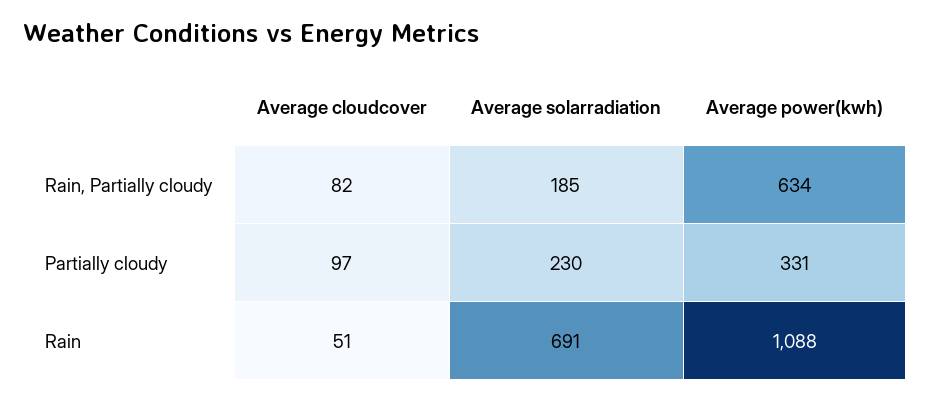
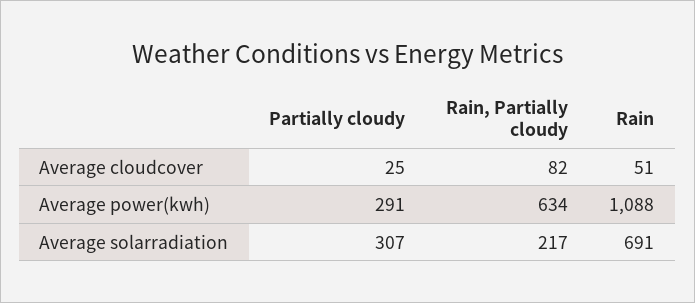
Average solarradiation, Rain, Partially cloudy: 185 -> 217
Average cloudcover, Partially cloudy: 97 -> 25
Average solarradiation, Partially cloudy: 230 -> 307
Average power(kwh), Partially cloudy: 331 -> 291

